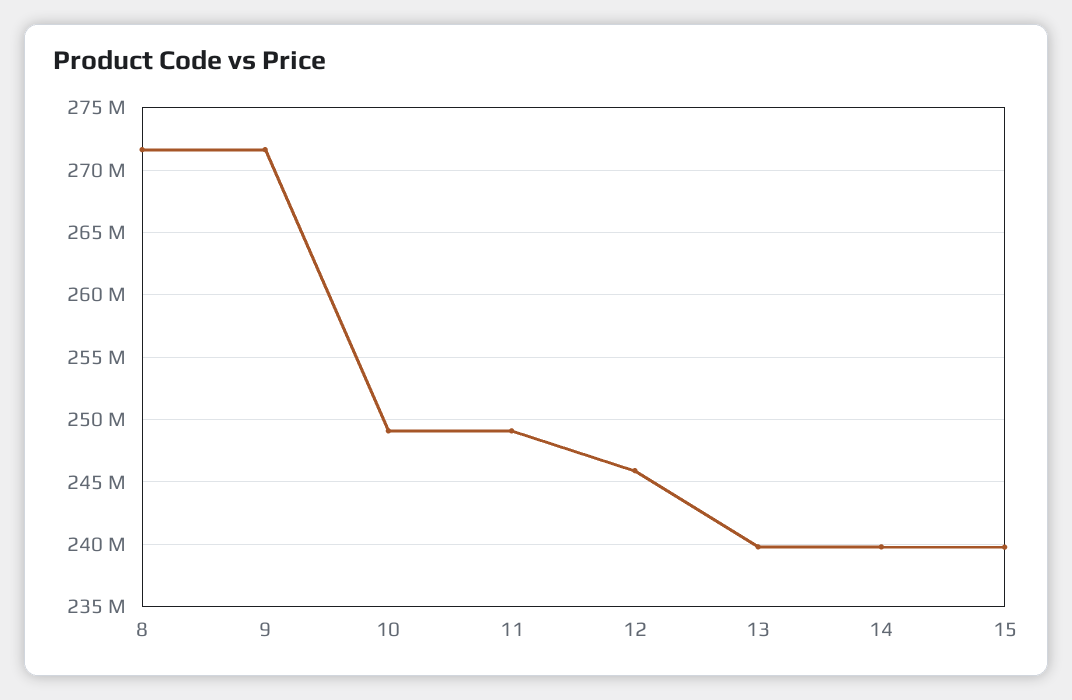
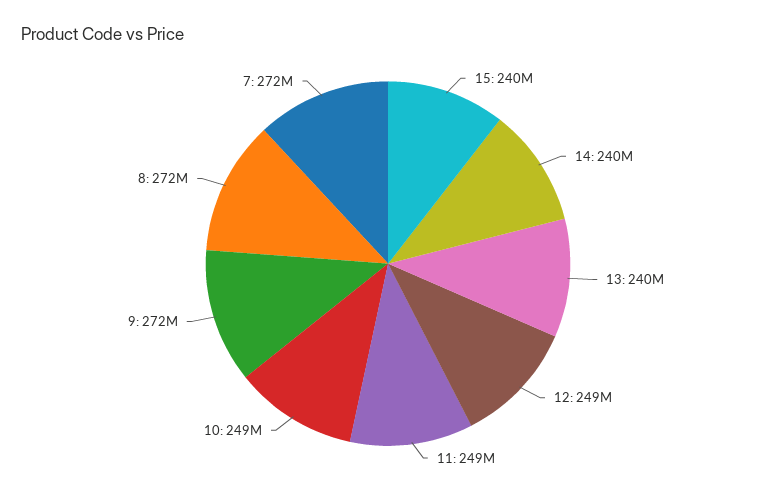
12: 246000000 -> 249000000
7: none -> 272000000

